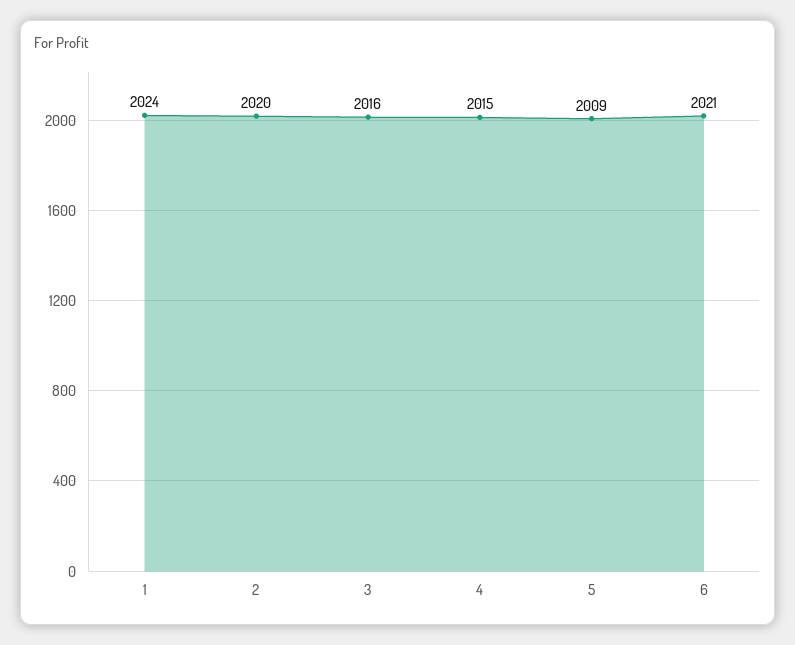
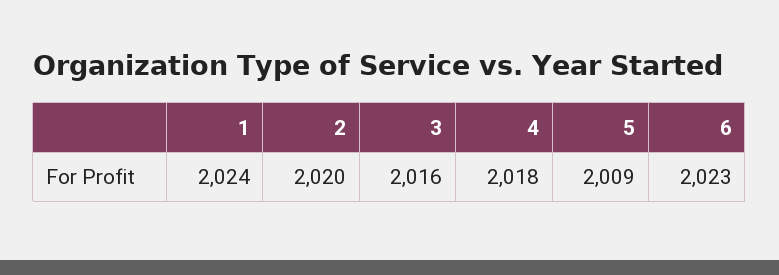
4: 2015 -> 2018
6: 2021 -> 2023

